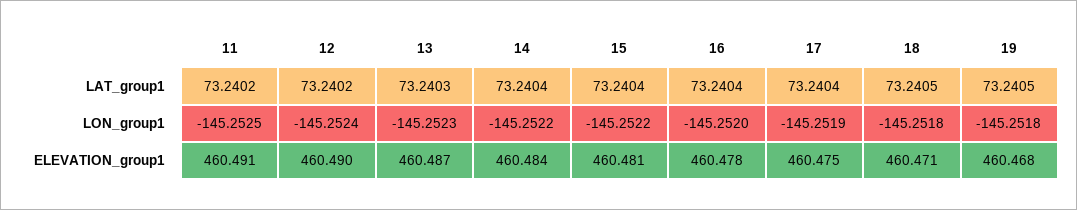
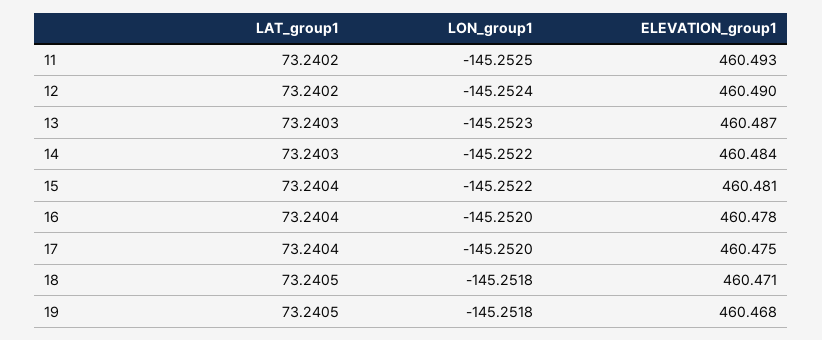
14, LAT_group1: 73.2404 -> 73.2403
17, LON_group1: -145.2519 -> -145.252
11, ELEVATION_group1: 460.491 -> 460.493

